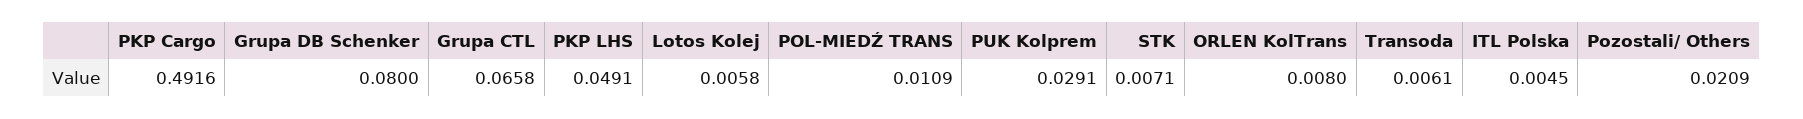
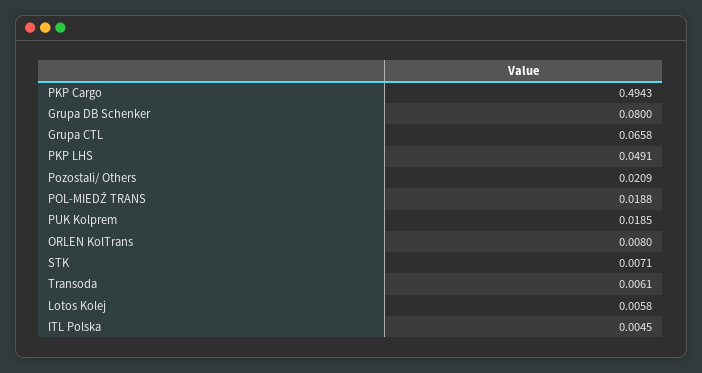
PKP Cargo: 0.4916 -> 0.4943
POL-MIEDŹ TRANS: 0.0109 -> 0.0188
PUK Kolprem: 0.0291 -> 0.0185

